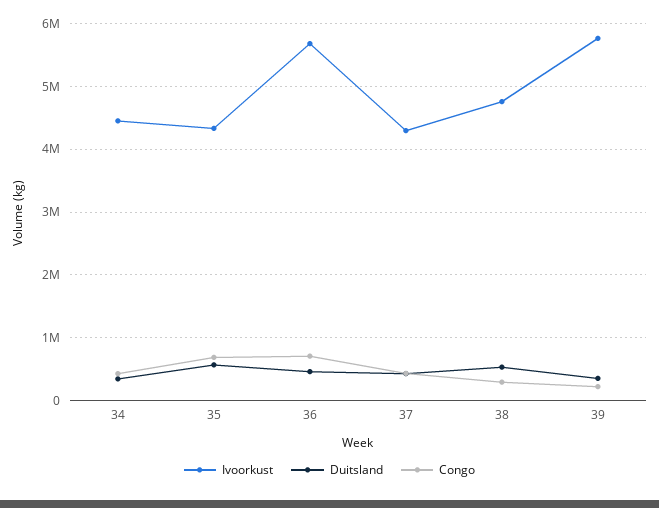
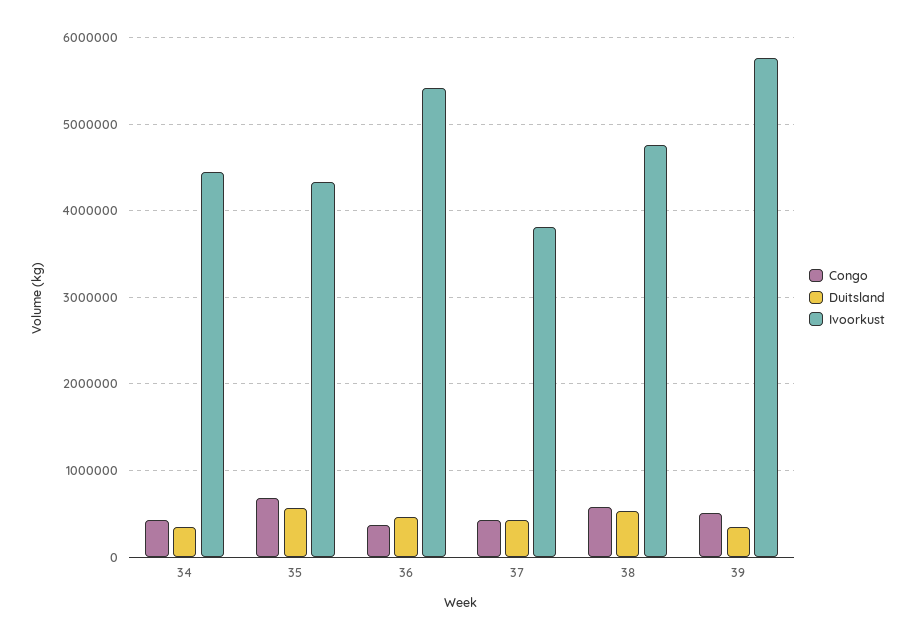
Ivoorkust, 36: 5700000 -> 5400000
Congo, 36: 700000 -> 400000
Ivoorkust, 37: 4300000 -> 3800000
Congo, 38: 300000 -> 600000
Congo, 39: 200000 -> 500000

